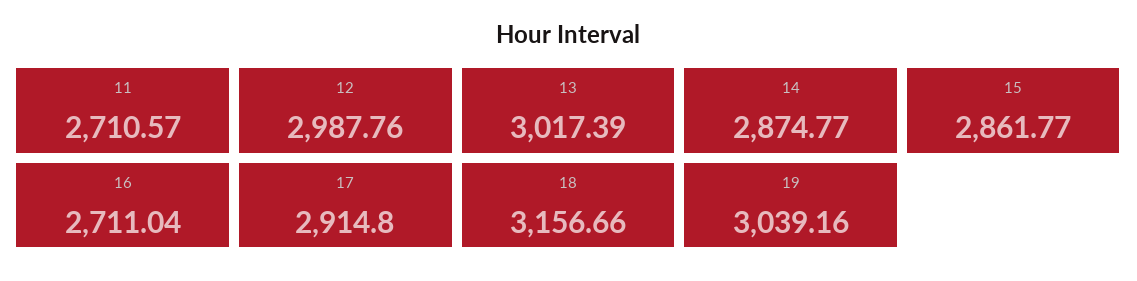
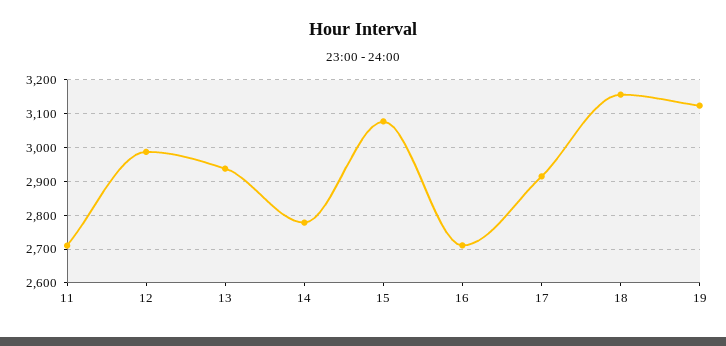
13: 3017.39 -> 2940
14: 2874.77 -> 2780
15: 2861.77 -> 3080
19: 3039.16 -> 3120

